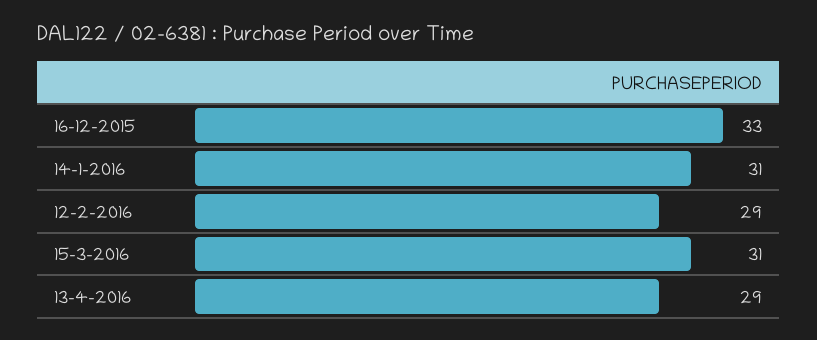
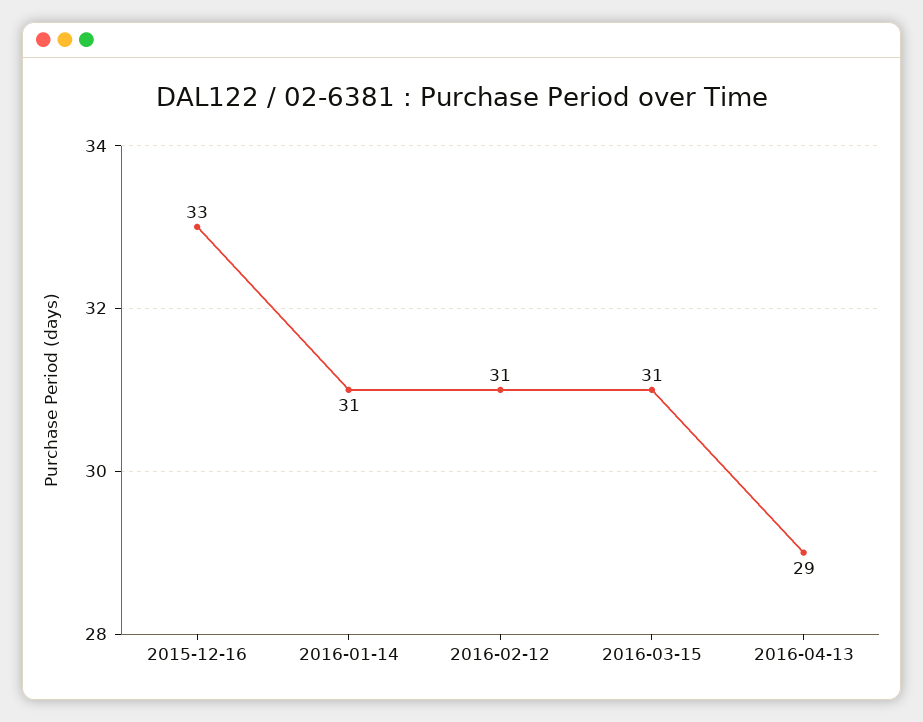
12-2-2016: 29 -> 31

